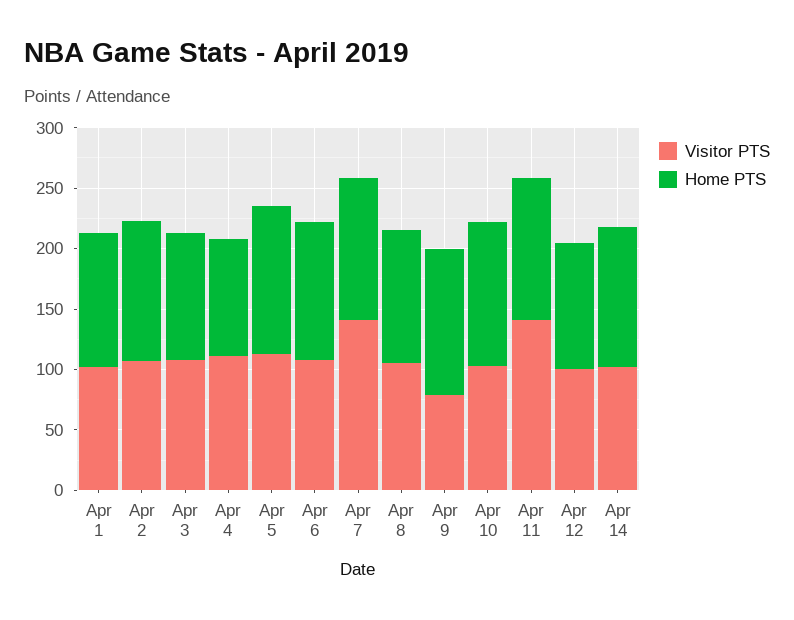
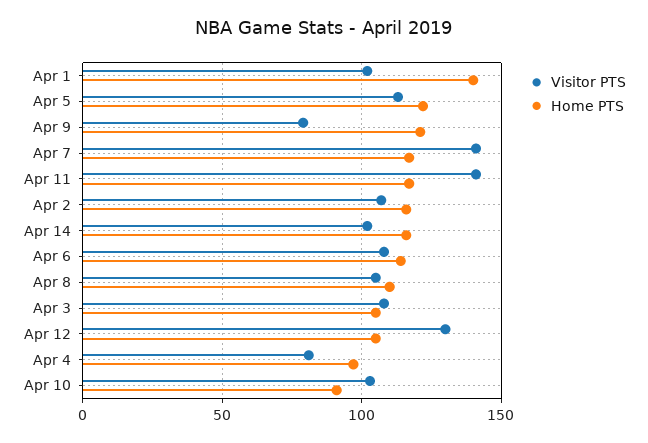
Home PTS, Apr 1: 110 -> 140
Visitor PTS, Apr 4: 110 -> 80
Home PTS, Apr 10: 120 -> 90
Visitor PTS, Apr 12: 100 -> 130

